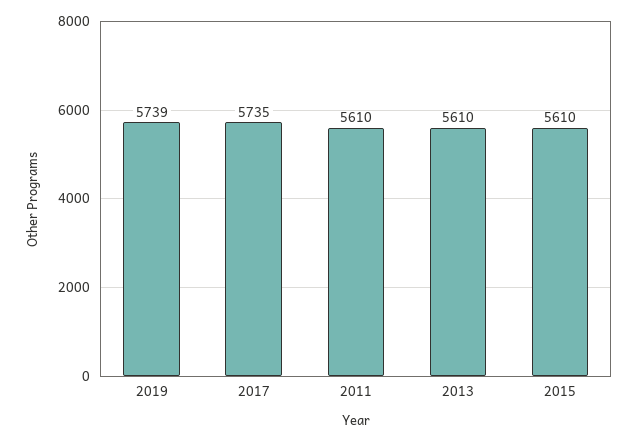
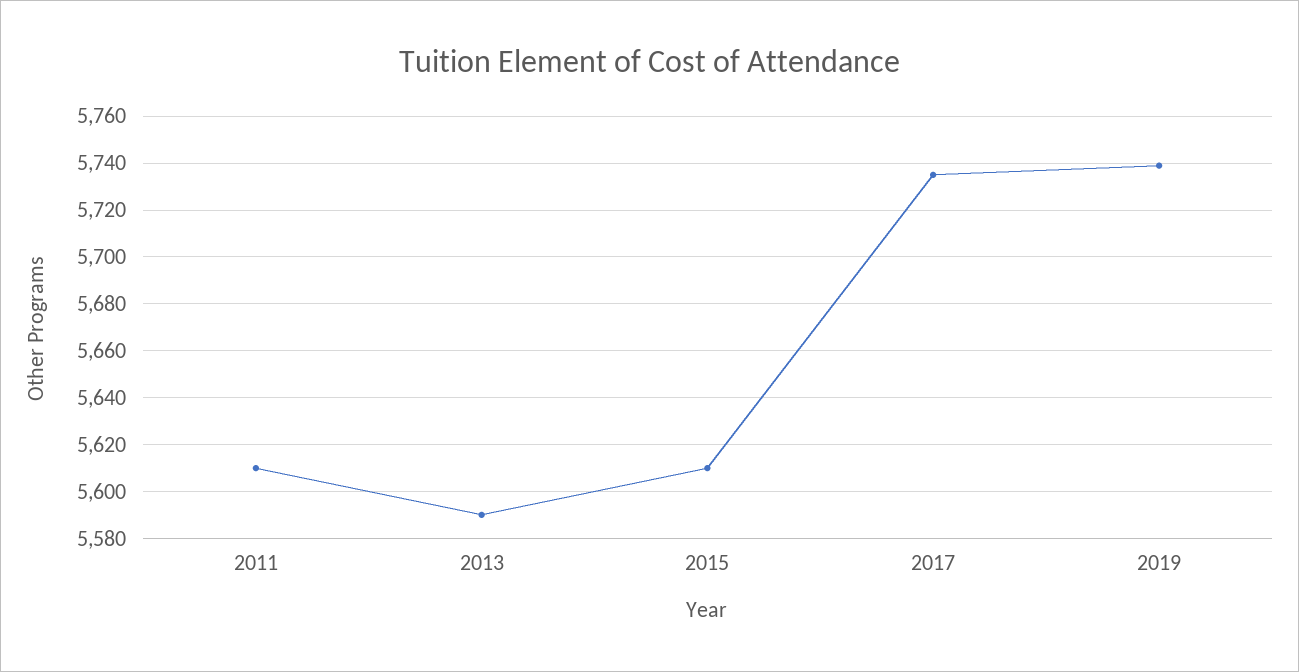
2013: 5610 -> 5590

